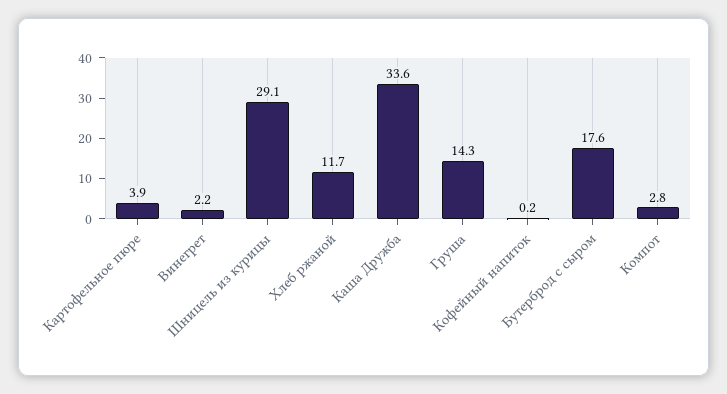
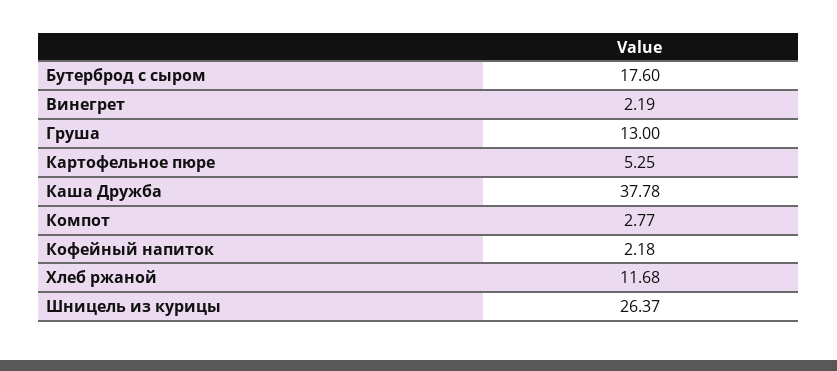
Картофельное пюре: 3.9 -> 5.25
Шницель из курицы: 29.1 -> 26.37
Каша Дружба: 33.6 -> 37.78
Груша: 14.3 -> 13
Кофейный напиток: 0.2 -> 2.18

